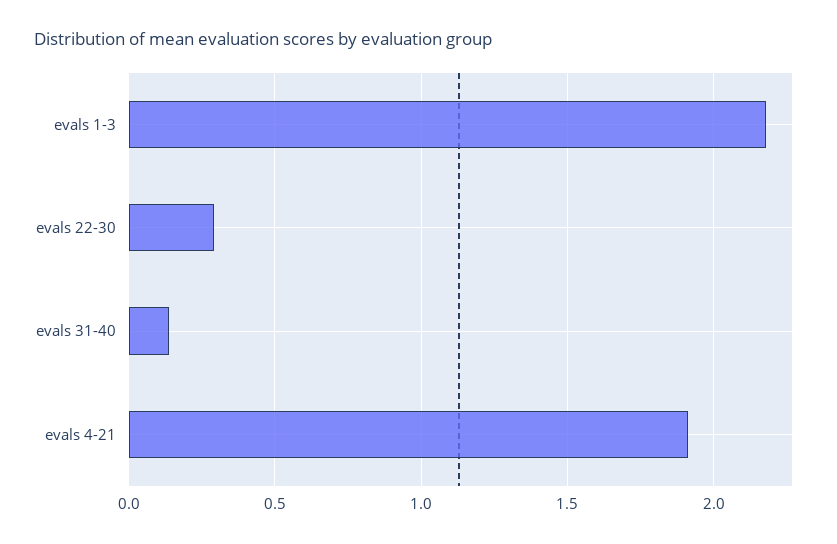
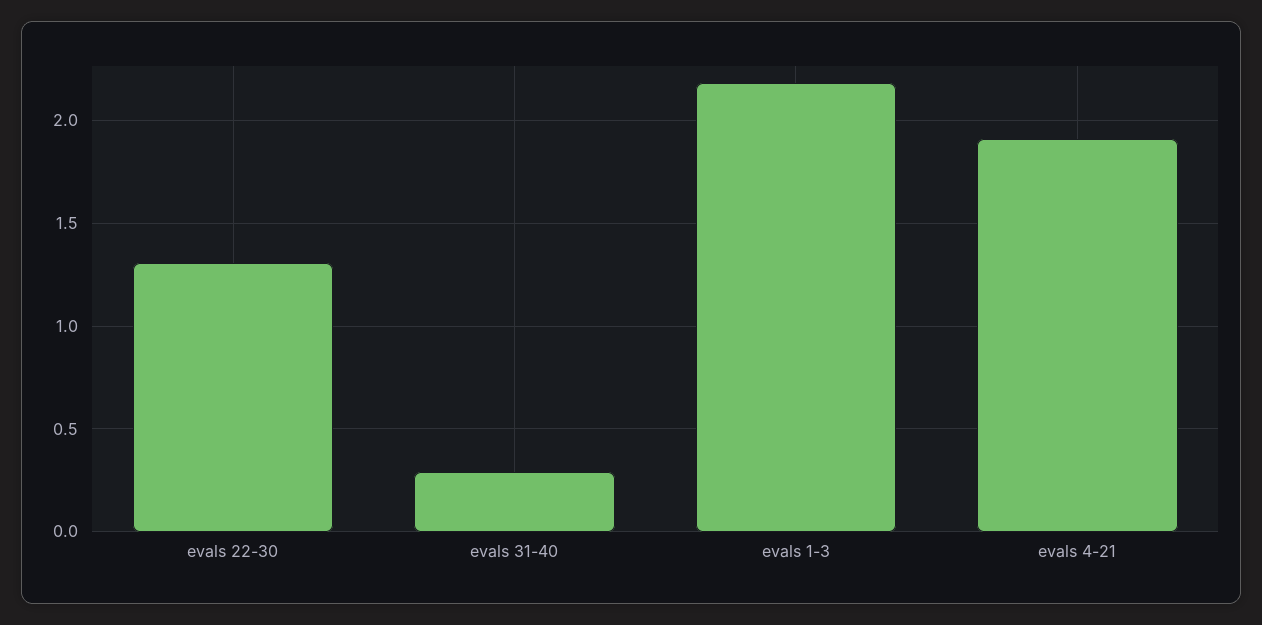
evals 22-30: 0.3 -> 1.3
evals 31-40: 0.15 -> 0.3

